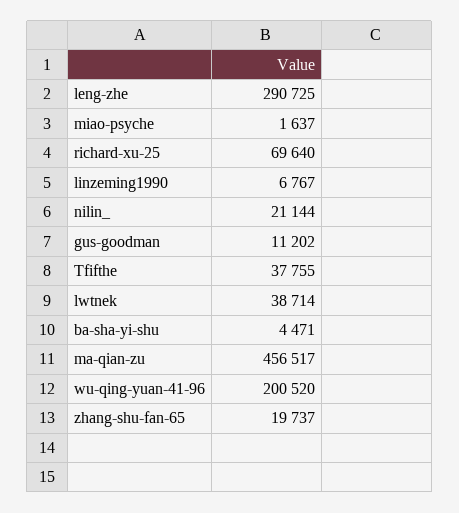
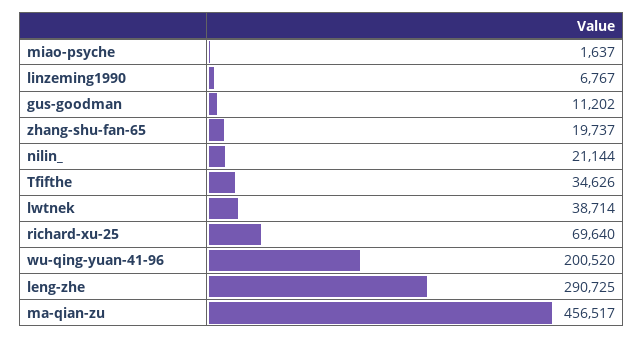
Tfifthe: 37755 -> 34626
ba-sha-yi-shu: 4471 -> none

